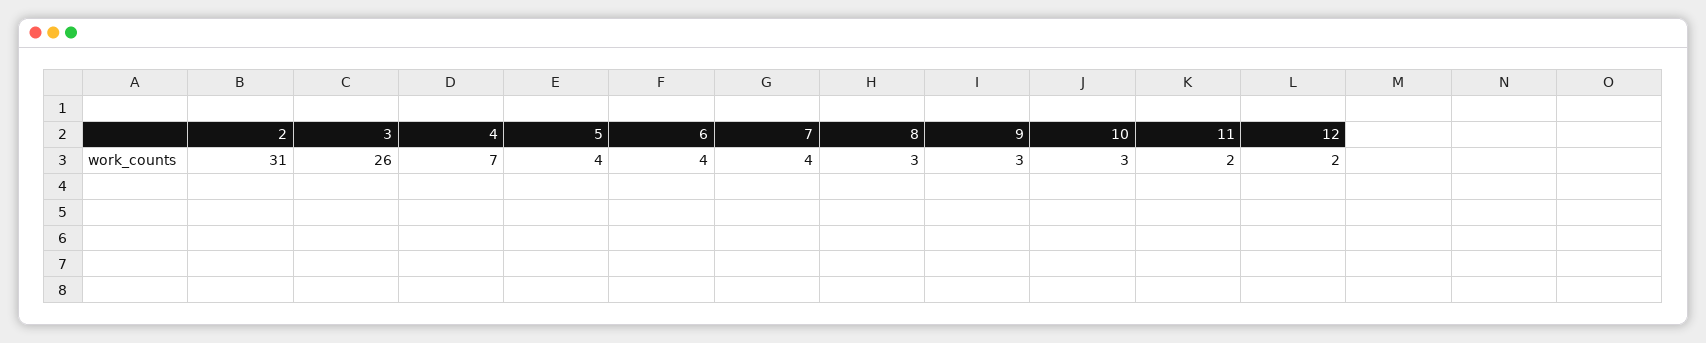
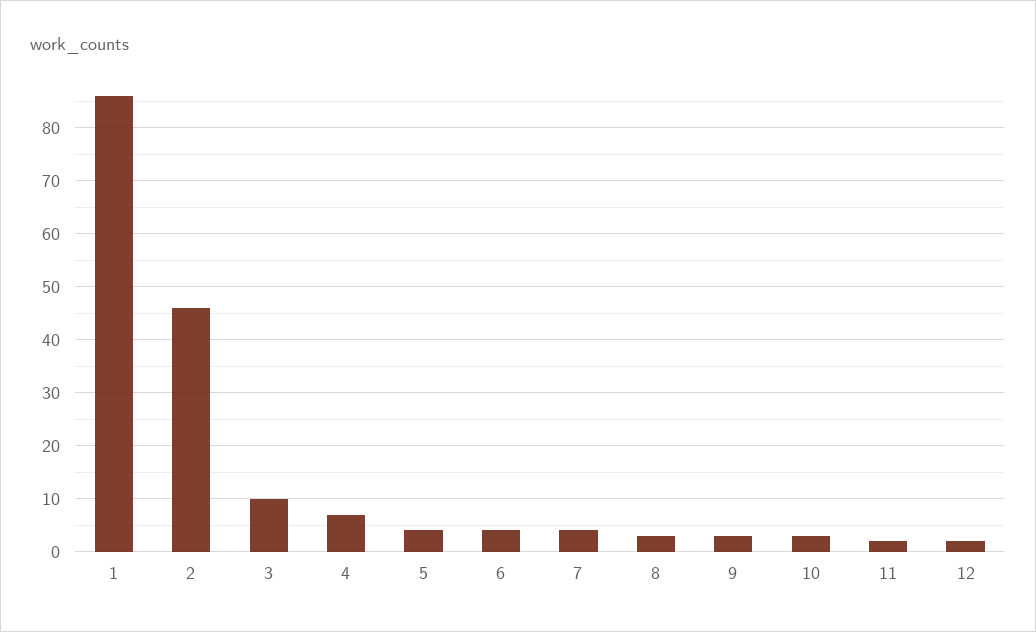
2: 31 -> 45
3: 26 -> 10
1: none -> 85

